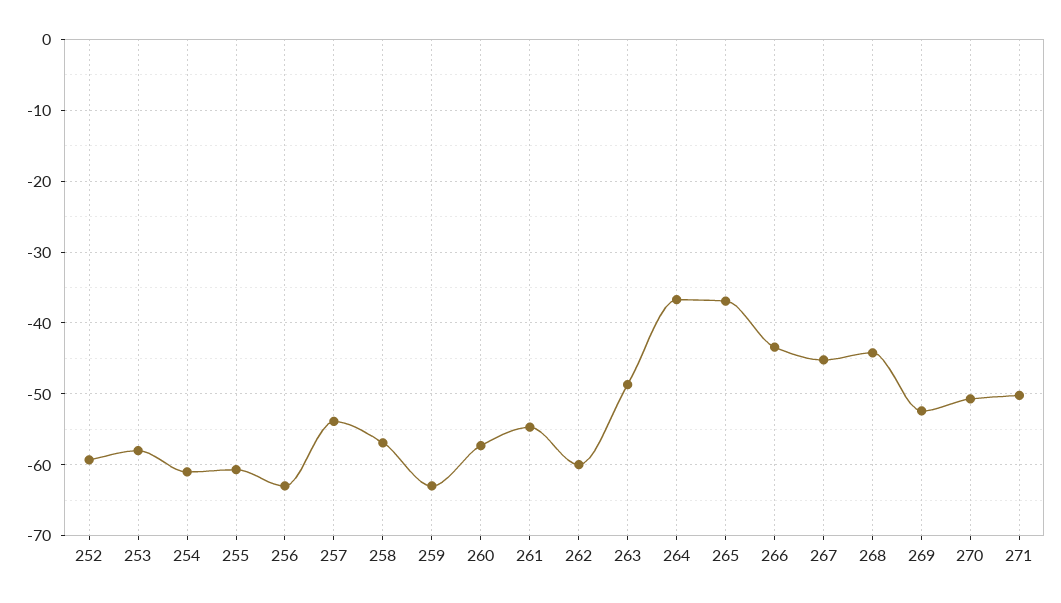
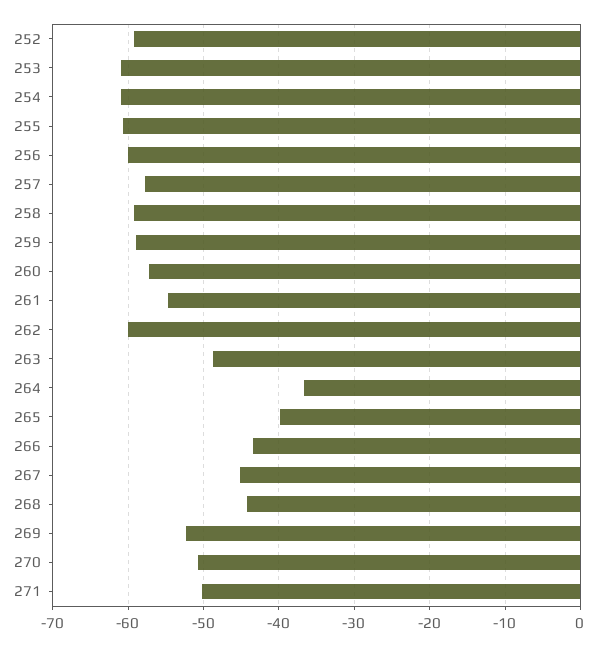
253: -58 -> -61
256: -63 -> -60
257: -54 -> -58
258: -57 -> -59
259: -63 -> -59
265: -37 -> -40

